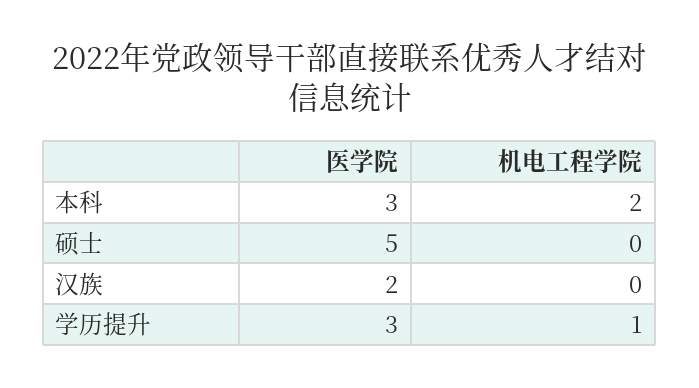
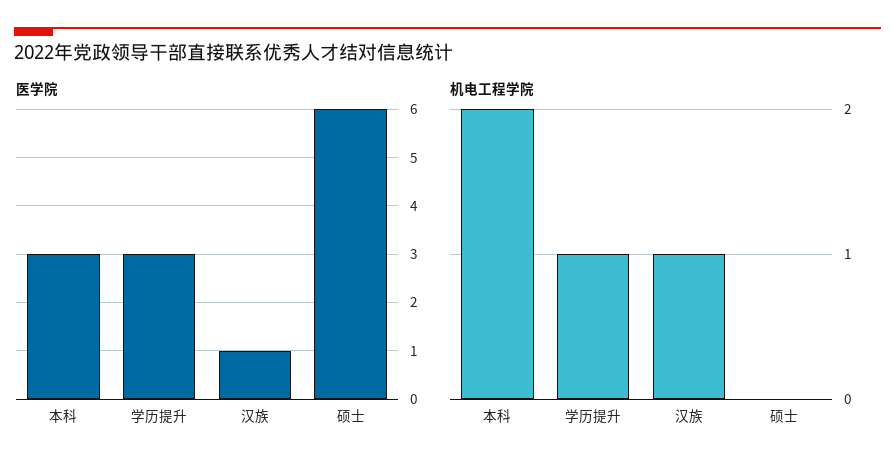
医学院, 硕士: 5 -> 6
医学院, 汉族: 2 -> 1
机电工程学院, 汉族: 0 -> 1

